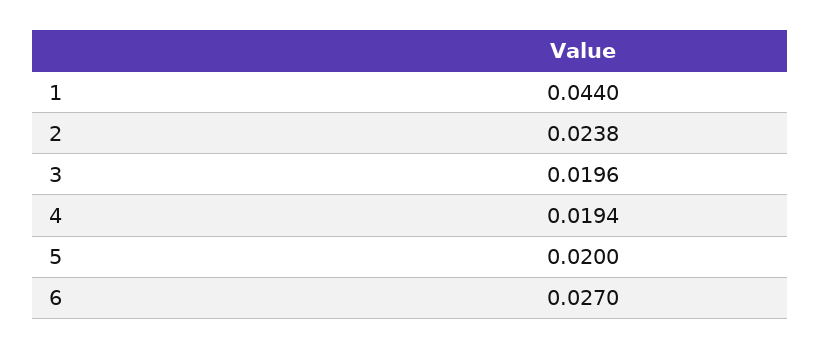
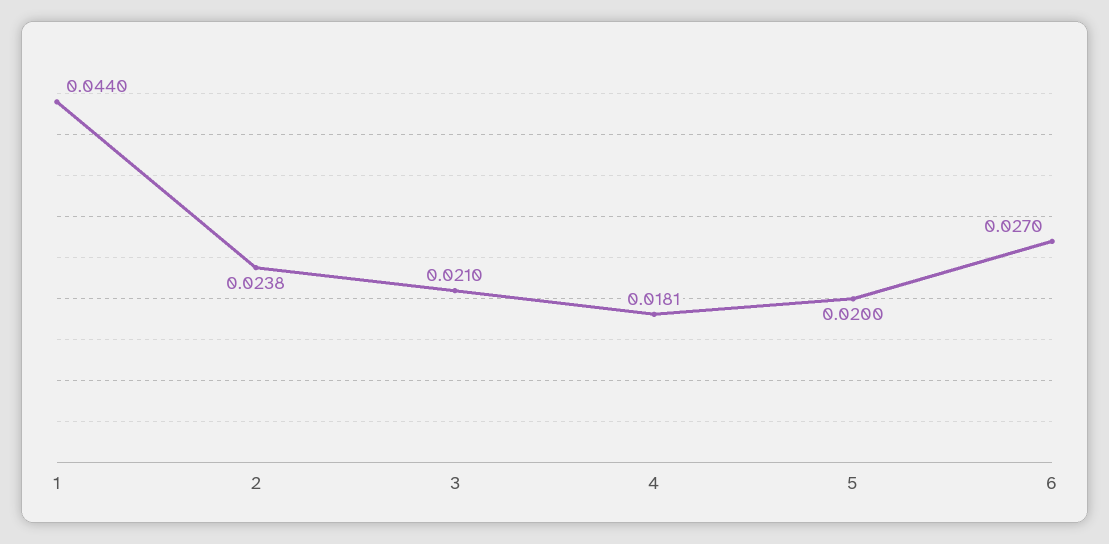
3: 0.0196 -> 0.021
4: 0.0194 -> 0.0181

